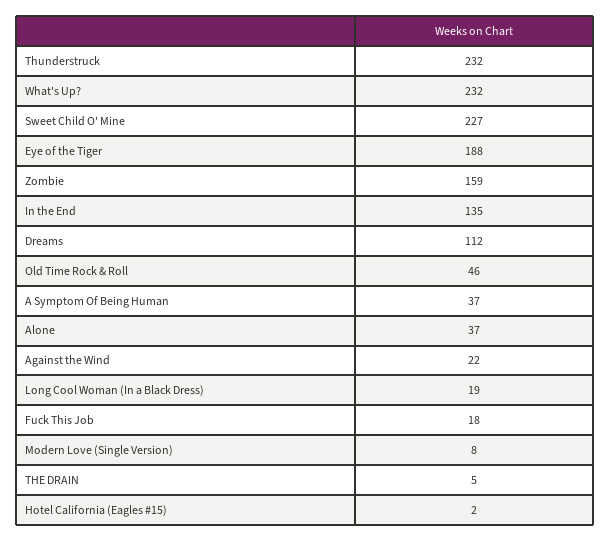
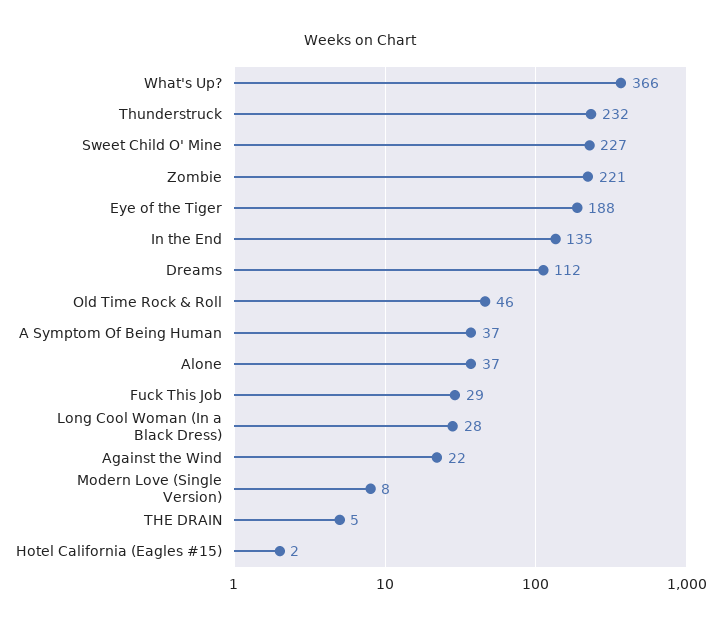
What's Up?: 232 -> 366
Zombie: 159 -> 221
Long Cool Woman (In a Black Dress): 19 -> 28
Fuck This Job: 18 -> 29

